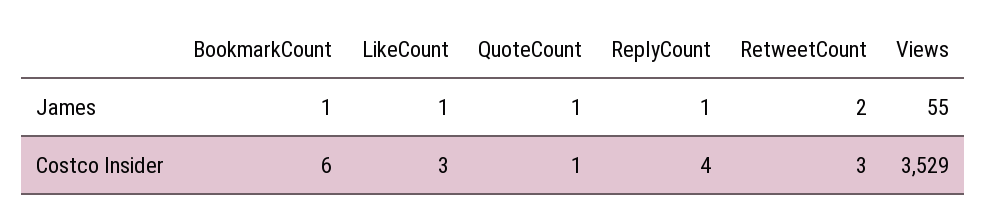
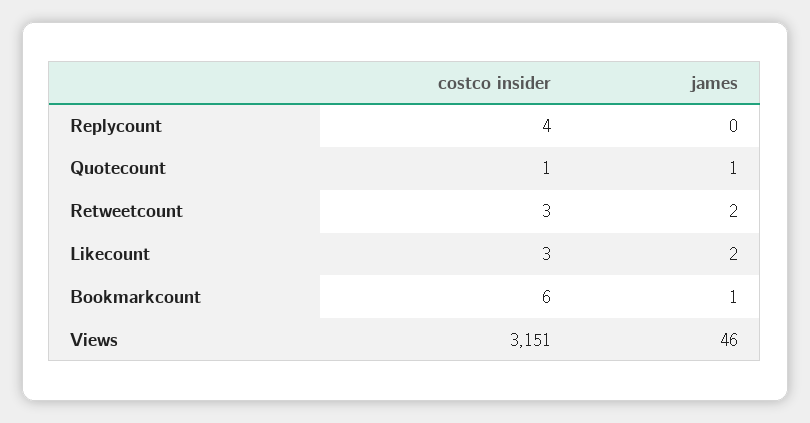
LikeCount, James: 1 -> 2
ReplyCount, James: 1 -> 0
Views, James: 55 -> 46
Views, Costco Insider: 3529 -> 3151

